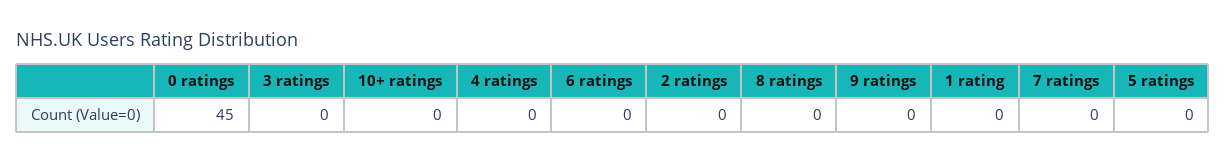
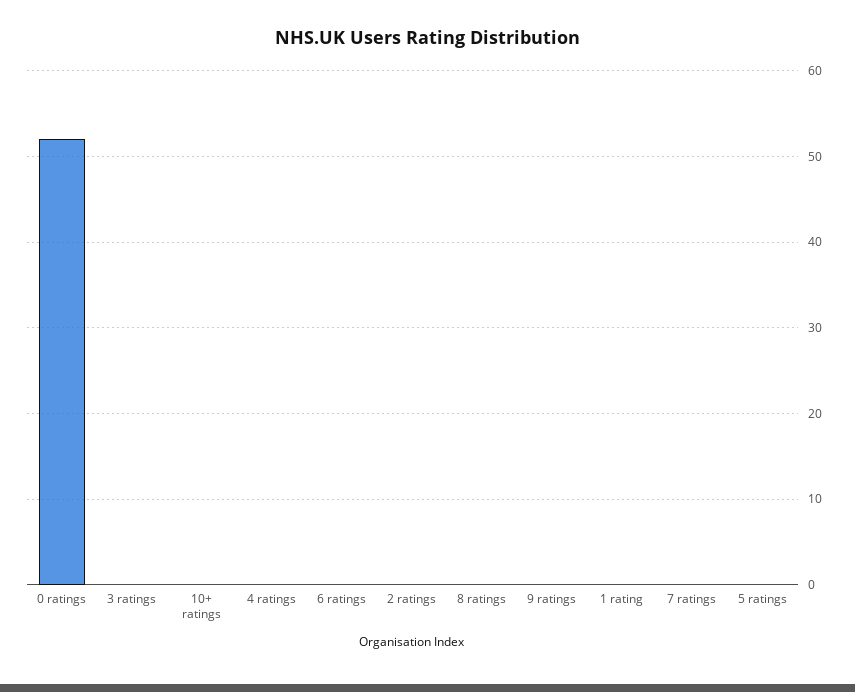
0 ratings: 45 -> 52

